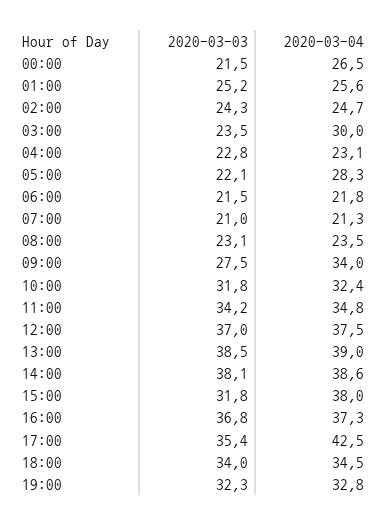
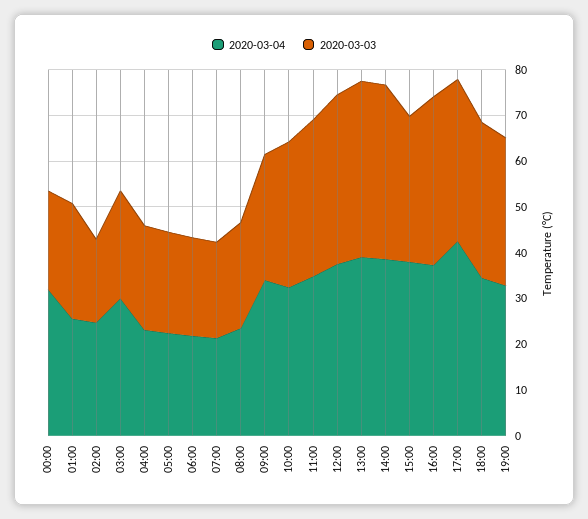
2020-03-04, 00:00: 26.5 -> 32
2020-03-03, 02:00: 24.3 -> 18
2020-03-04, 05:00: 28.3 -> 22

